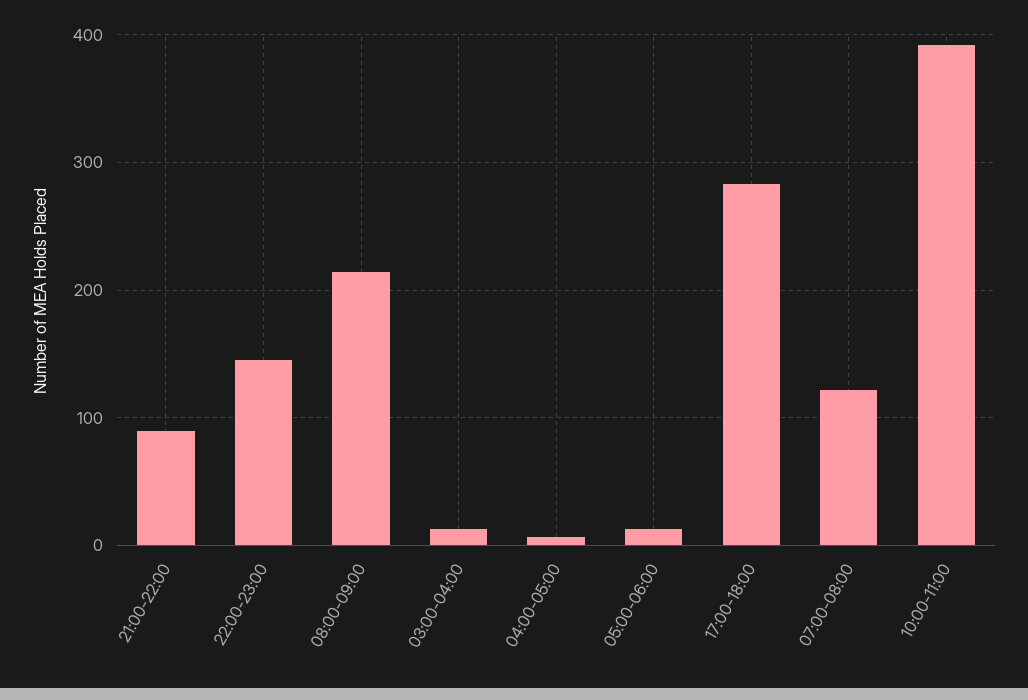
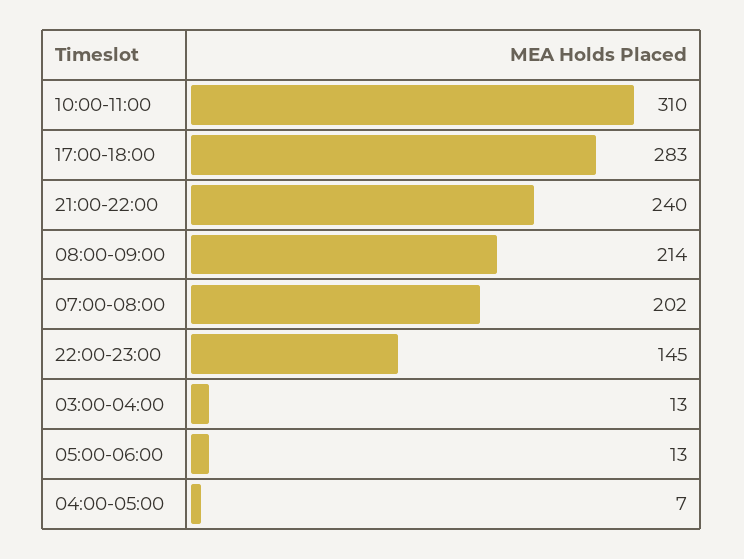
21:00-22:00: 90 -> 240
07:00-08:00: 120 -> 202
10:00-11:00: 390 -> 310

